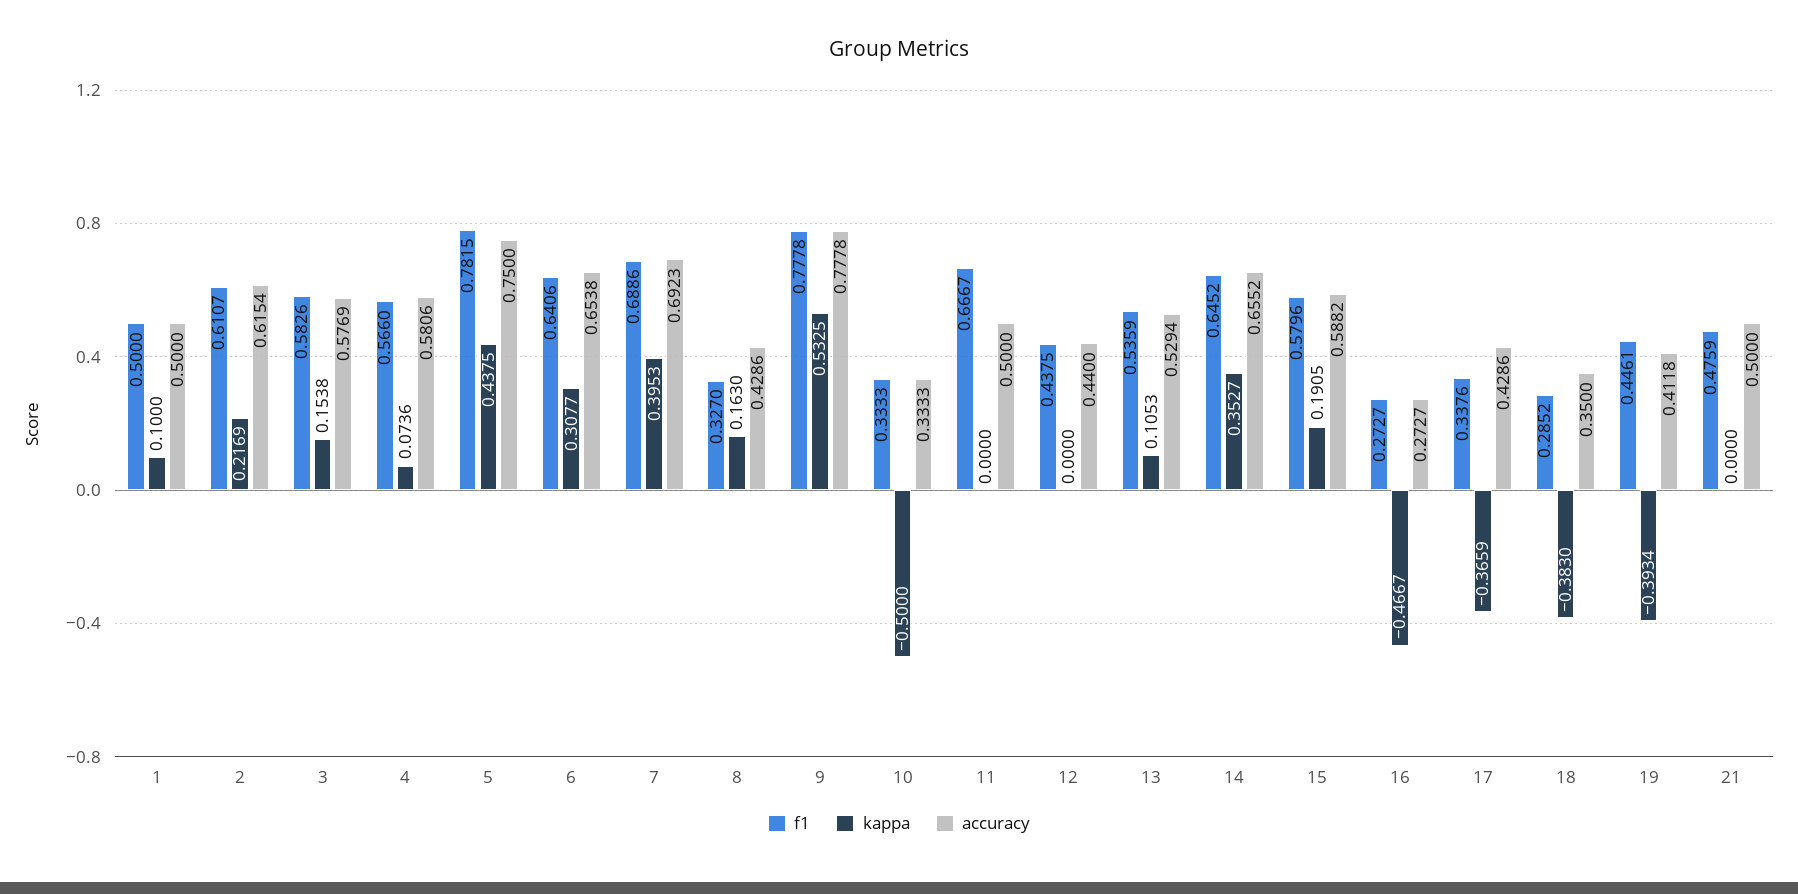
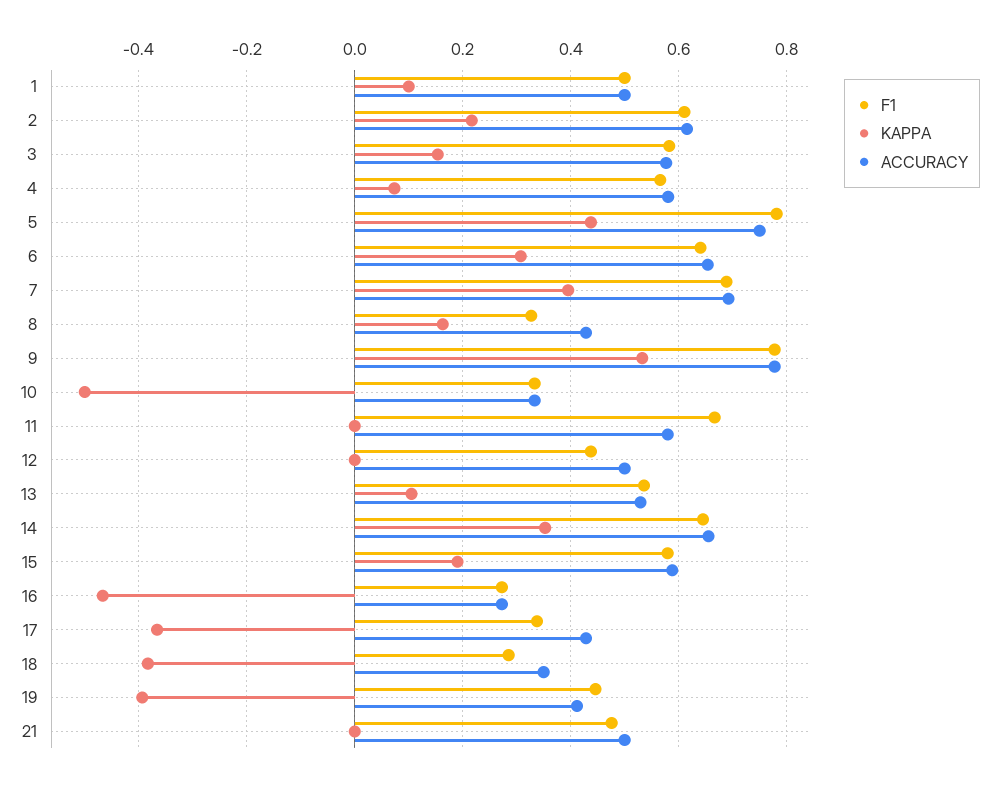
accuracy, 11: 0.5 -> 0.58
accuracy, 12: 0.44 -> 0.5

